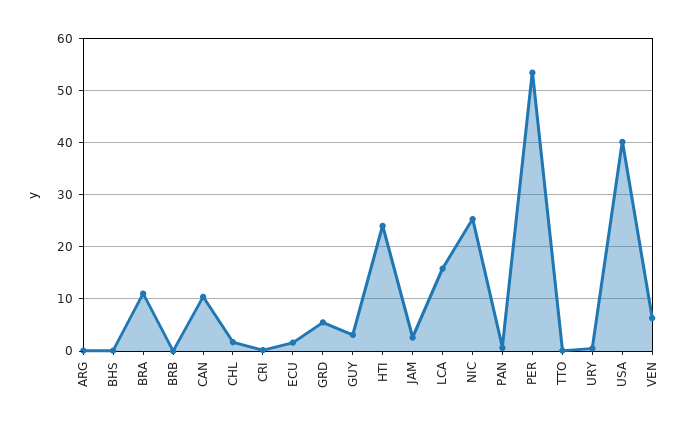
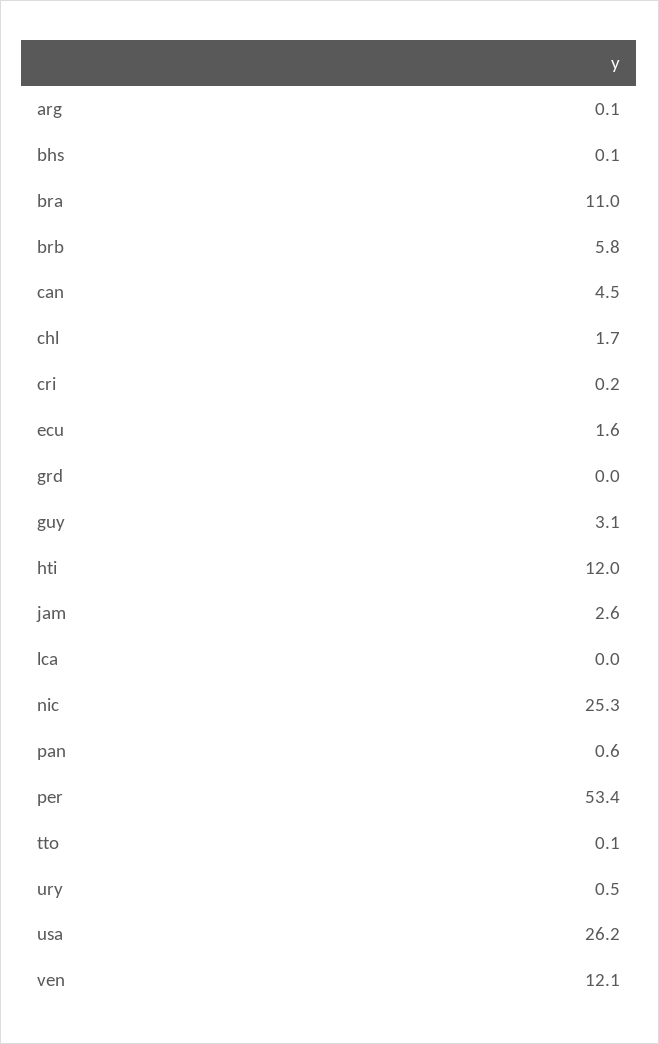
BRB: 0 -> 5.8
CAN: 10 -> 4.5
GRD: 6 -> 0
HTI: 24 -> 12
LCA: 16 -> 0
USA: 40 -> 26.2
VEN: 6 -> 12.1

